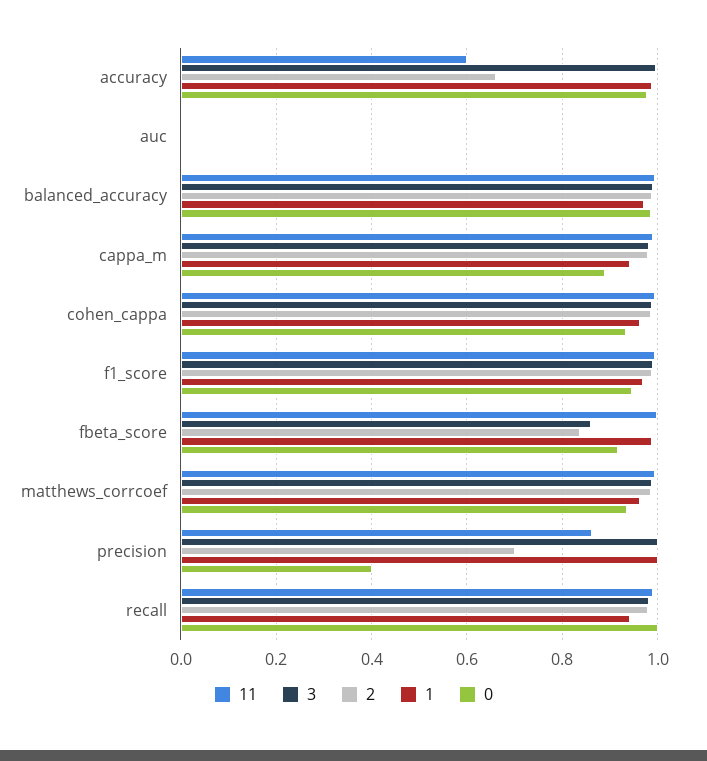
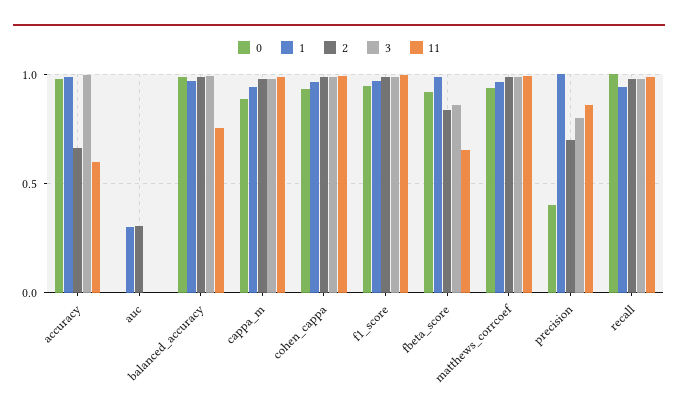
2, auc: 0 -> 0.3
1, auc: 0 -> 0.3
11, balanced_accuracy: 1 -> 0.75
11, fbeta_score: 1 -> 0.65
3, precision: 1 -> 0.8

